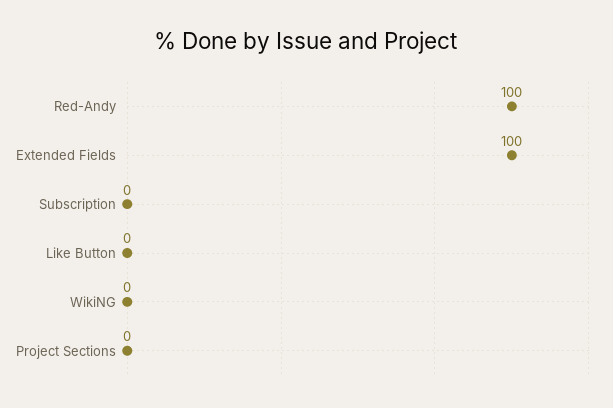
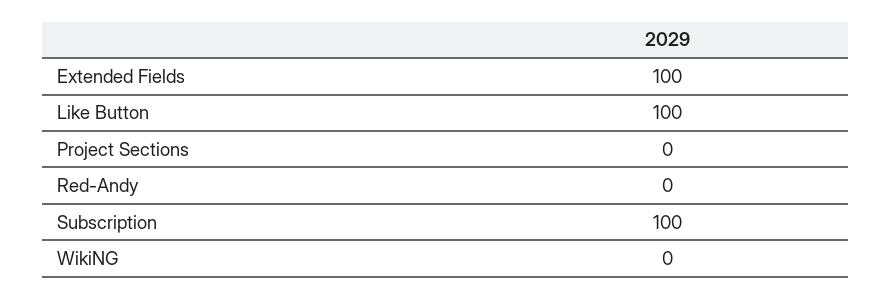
Red-Andy: 100 -> 0
Subscription: 0 -> 100
Like Button: 0 -> 100

